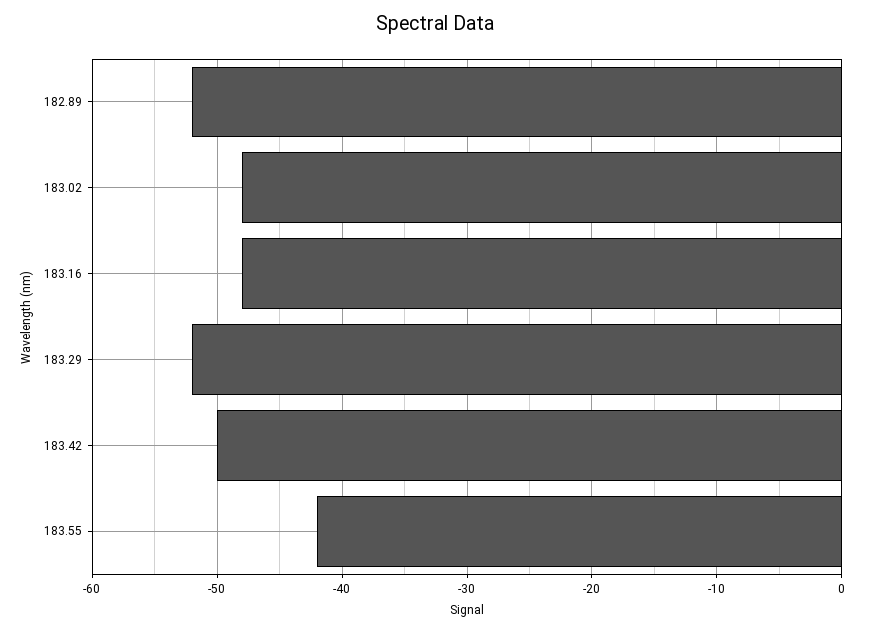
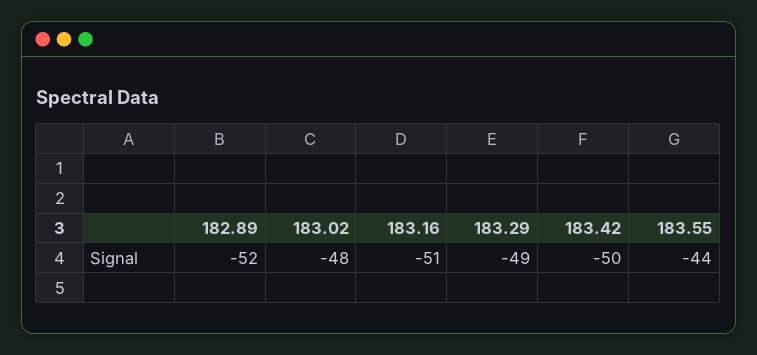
183.16: -48 -> -51
183.29: -52 -> -49
183.55: -42 -> -44

